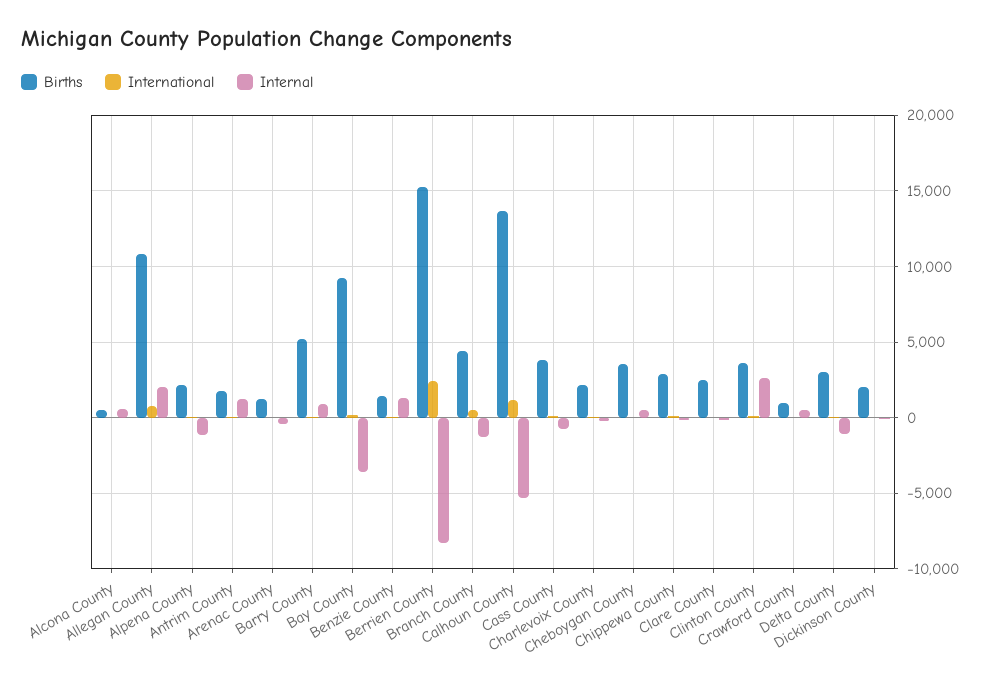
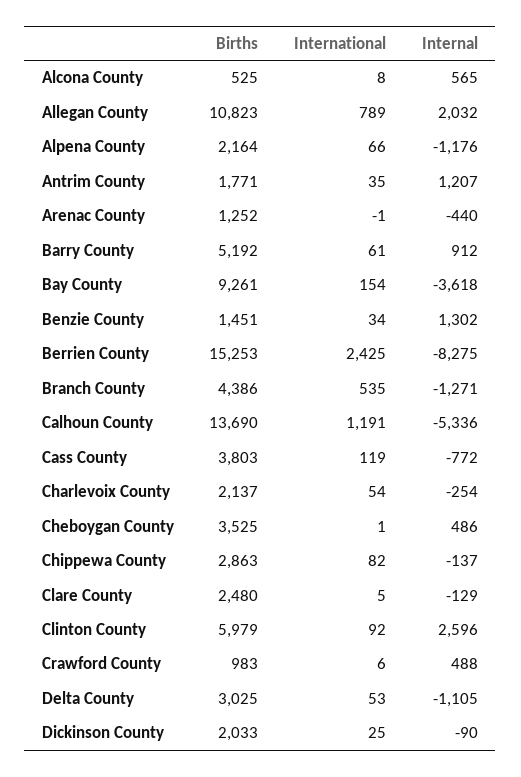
Births, Clinton County: 3500 -> 5979

